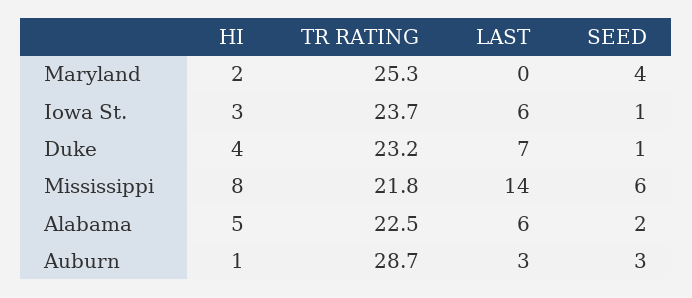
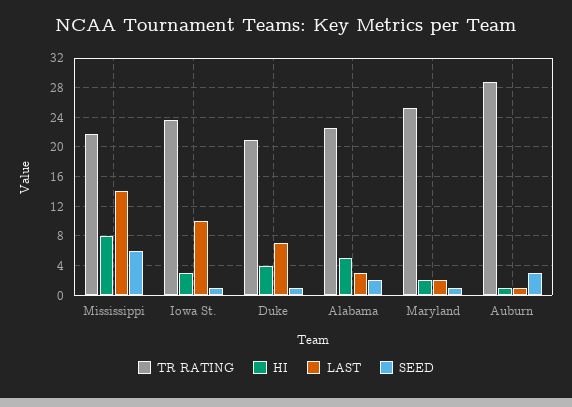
LAST, Maryland: 0 -> 2
SEED, Maryland: 4 -> 1
LAST, Iowa St.: 6 -> 10
TR RATING, Duke: 23.2 -> 21
LAST, Alabama: 6 -> 3
LAST, Auburn: 3 -> 1

